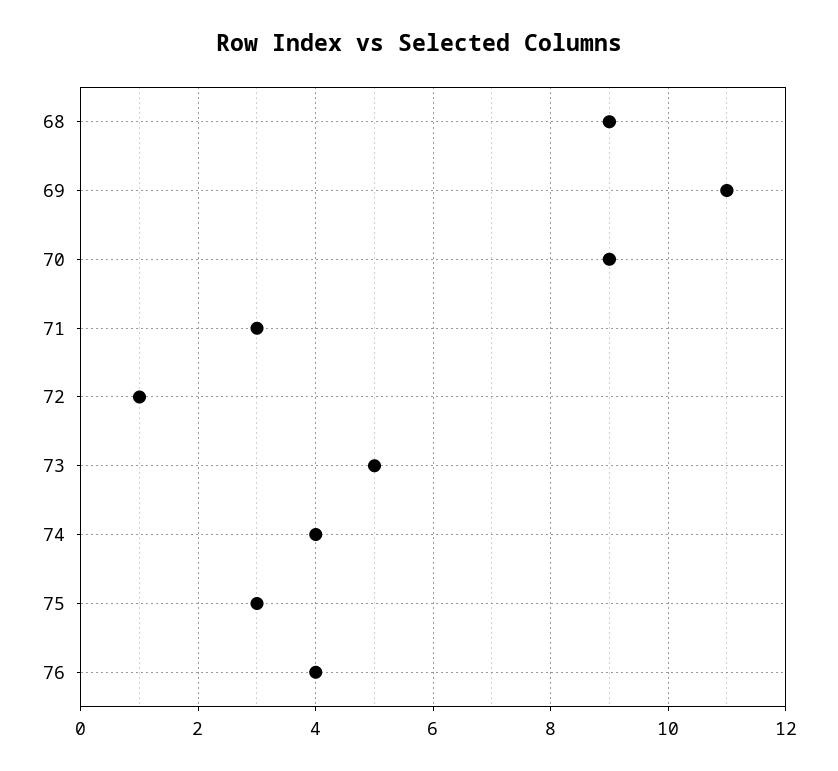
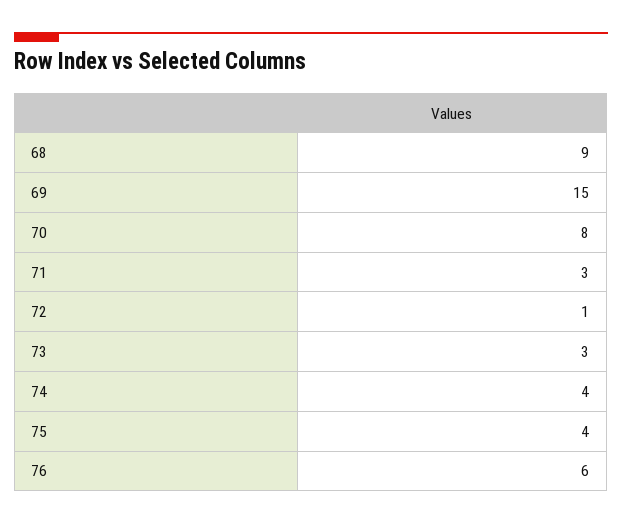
69: 11 -> 15
70: 9 -> 8
73: 5 -> 3
75: 3 -> 4
76: 4 -> 6

